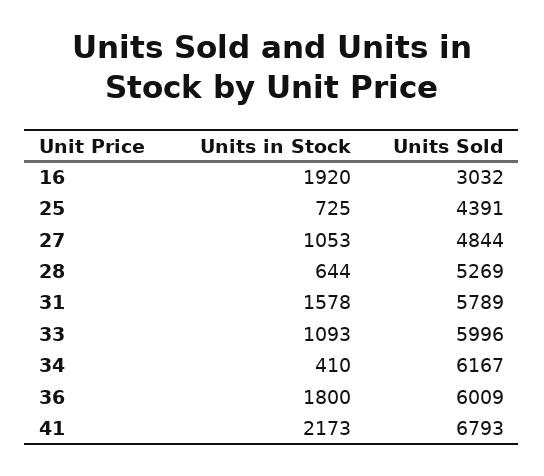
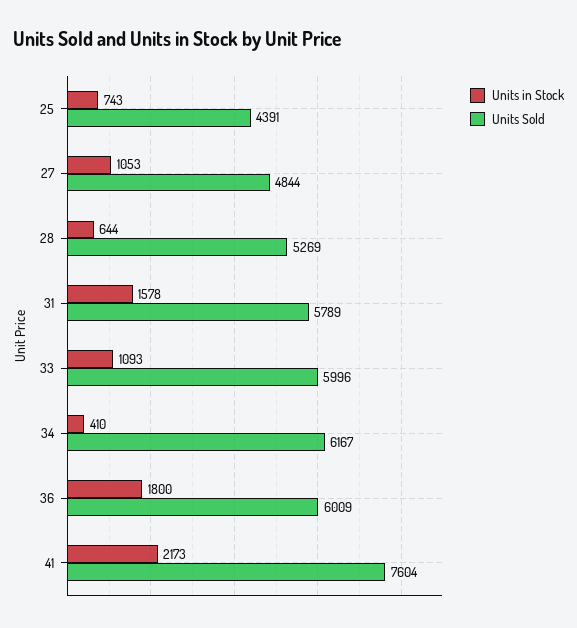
Units in Stock, 16: 1920 -> none
Units Sold, 16: 3032 -> none
Units in Stock, 25: 725 -> 743
Units Sold, 41: 6793 -> 7604

